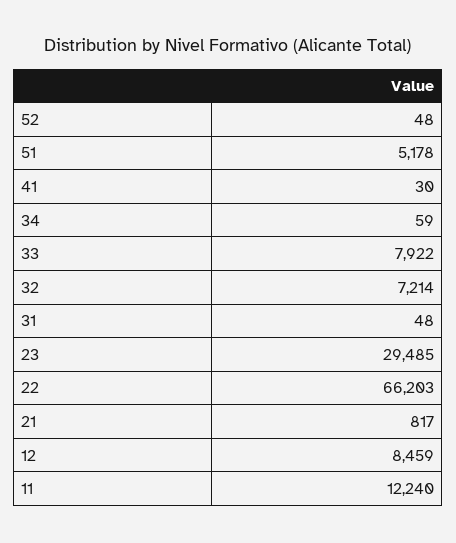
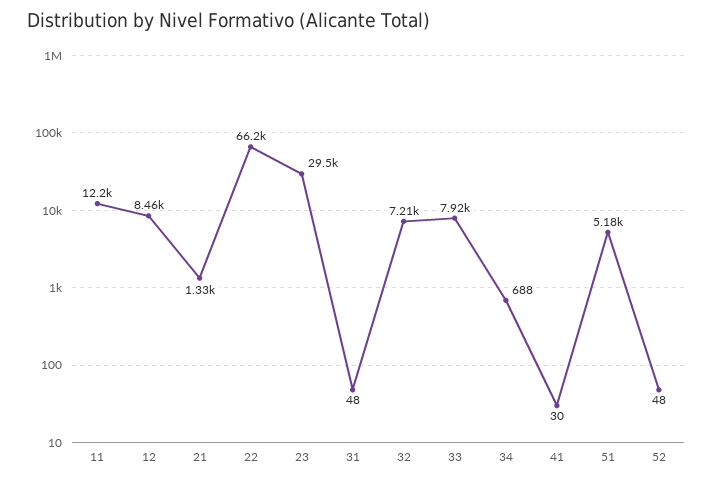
34: 59 -> 688
21: 817 -> 1330

